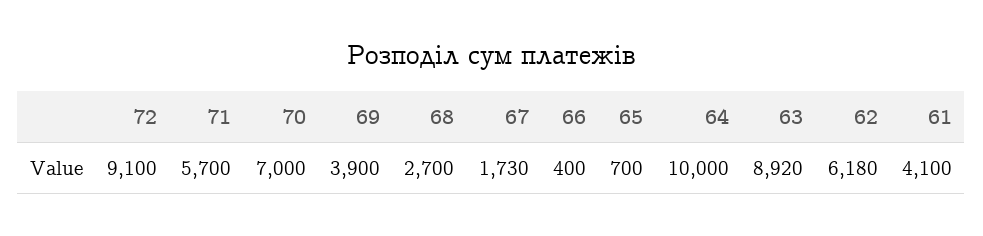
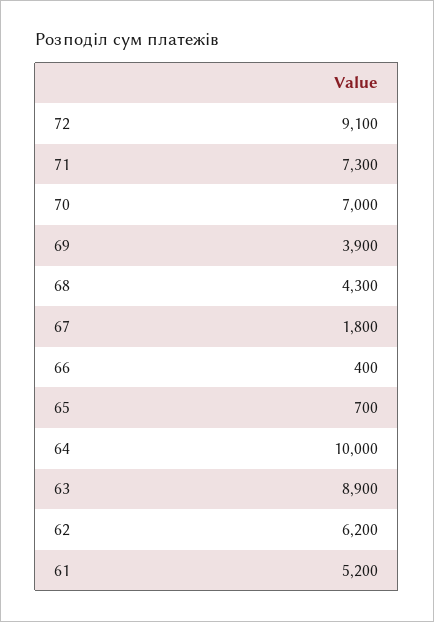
71: 5700 -> 7300
68: 2700 -> 4300
67: 1730 -> 1800
63: 8920 -> 8900
62: 6180 -> 6200
61: 4100 -> 5200

